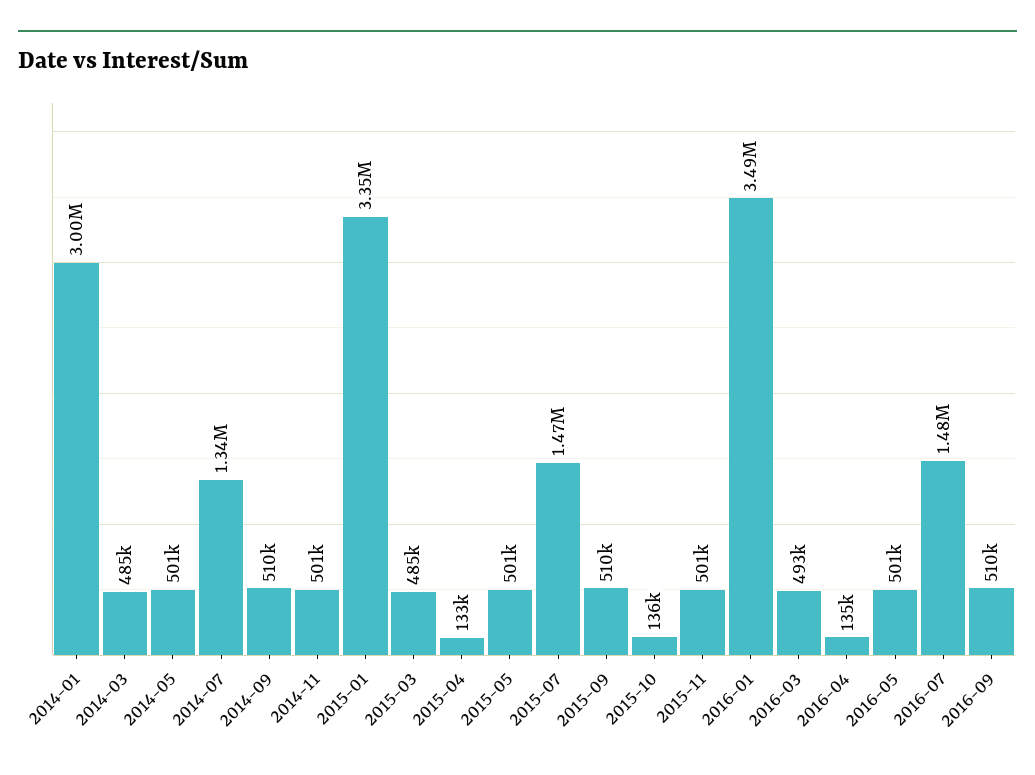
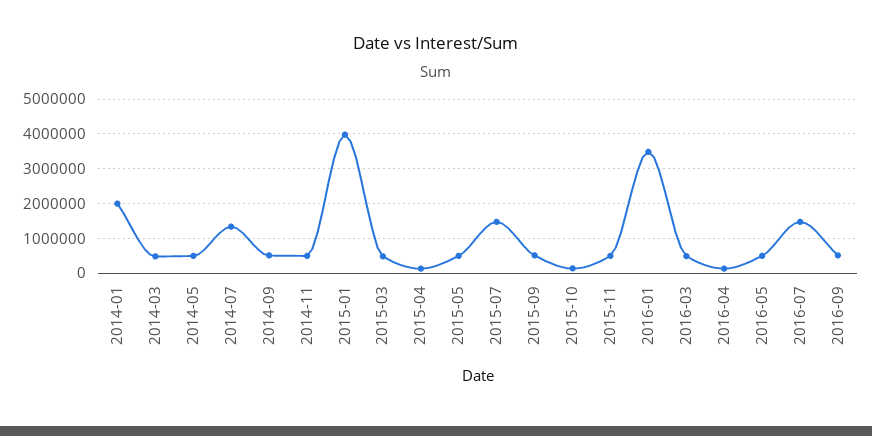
2014-01: 3000000 -> 2000000
2015-01: 3350000 -> 4000000

